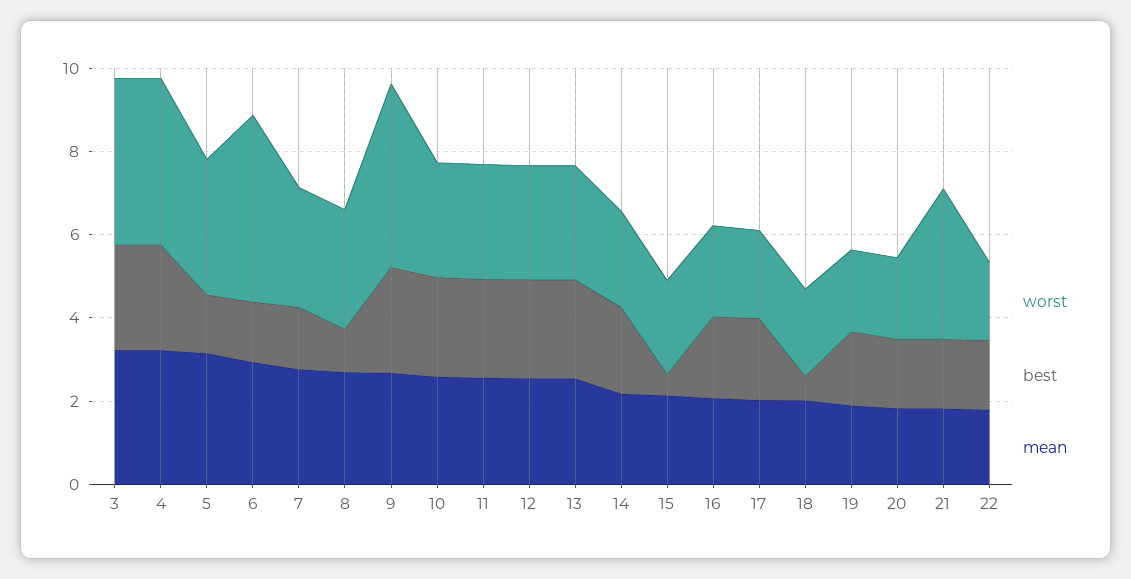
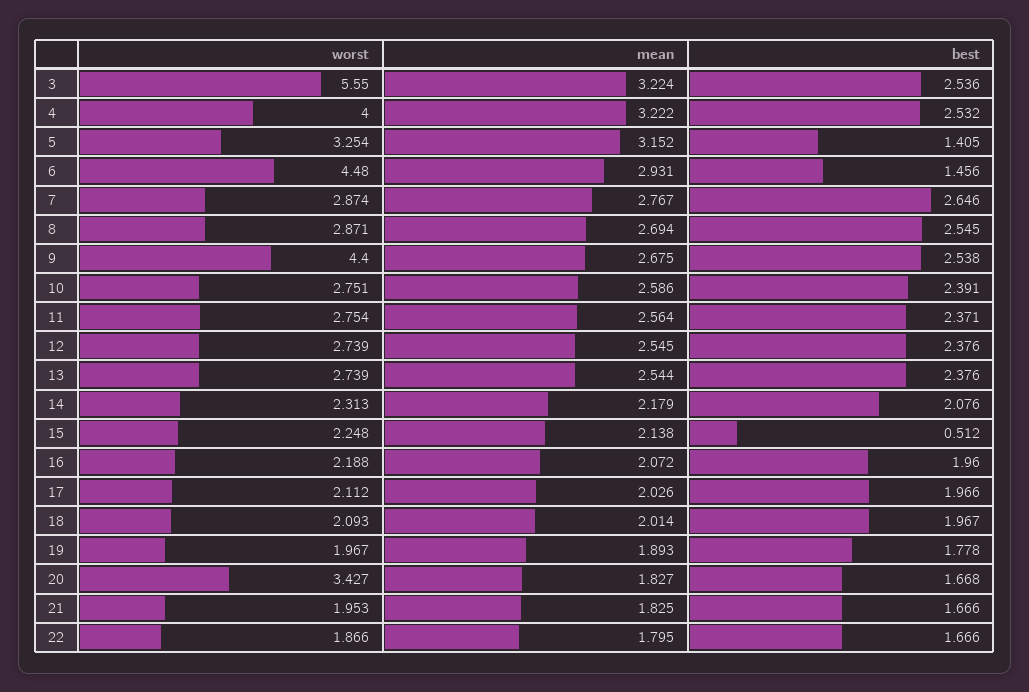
worst, 3: 4 -> 5.55
best, 7: 1.5 -> 2.646
best, 8: 1 -> 2.545
best, 18: 0.5 -> 1.967
worst, 20: 2 -> 3.427
worst, 21: 3.5 -> 1.953

